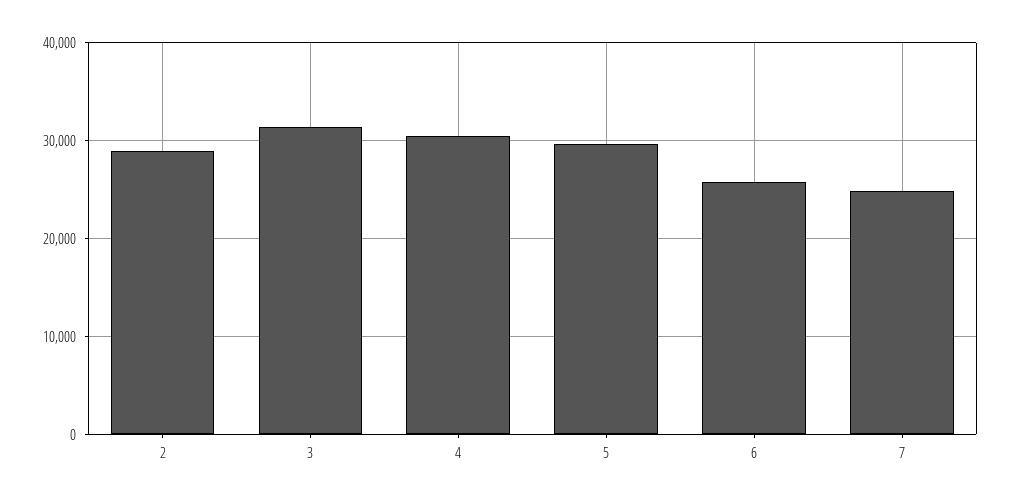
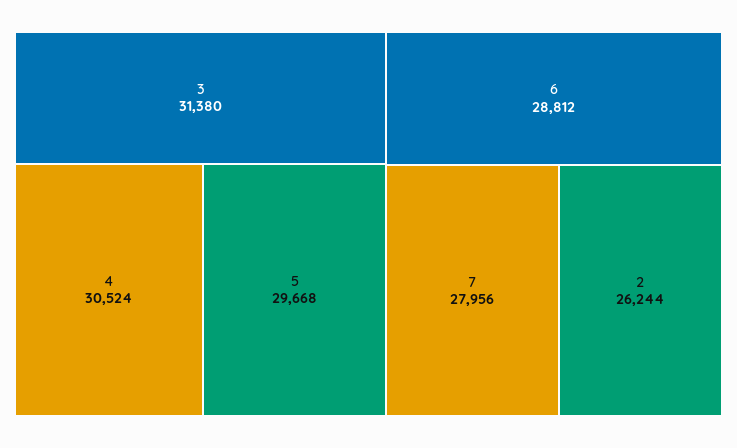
2: 29000 -> 26244
6: 26000 -> 28812
7: 25000 -> 27956

